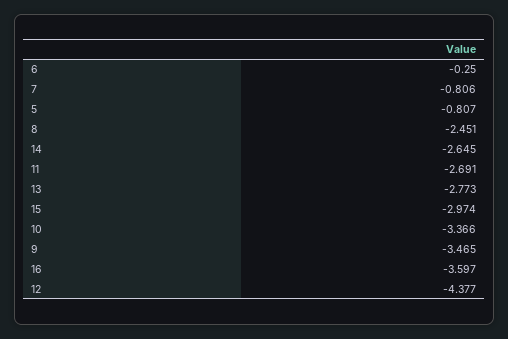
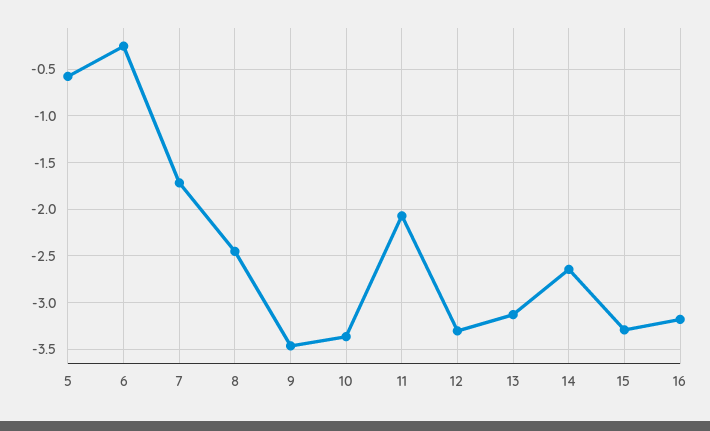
7: -0.806 -> -1.7
5: -0.807 -> -0.6
11: -2.691 -> -2.1
13: -2.773 -> -3.1
15: -2.974 -> -3.3
16: -3.597 -> -3.2
12: -4.377 -> -3.3

